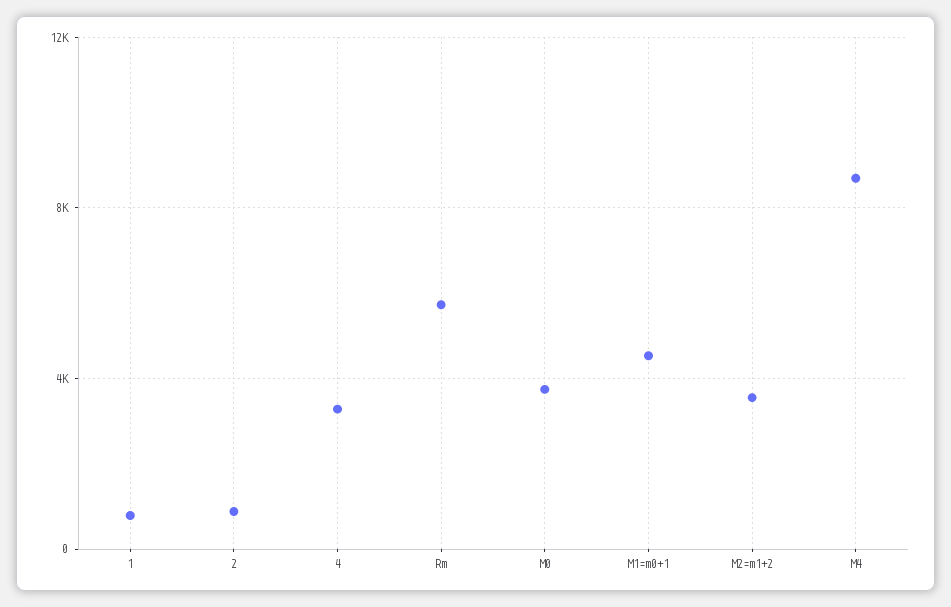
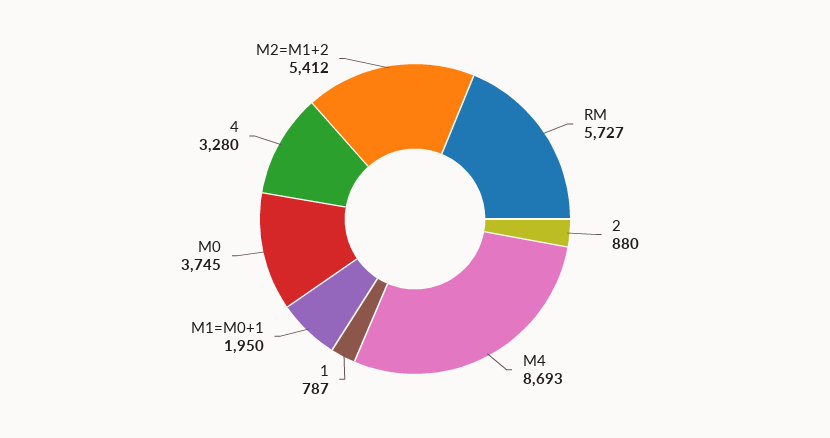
М1=m0+1: 4500 -> 1950
М2=m1+2: 3500 -> 5412

